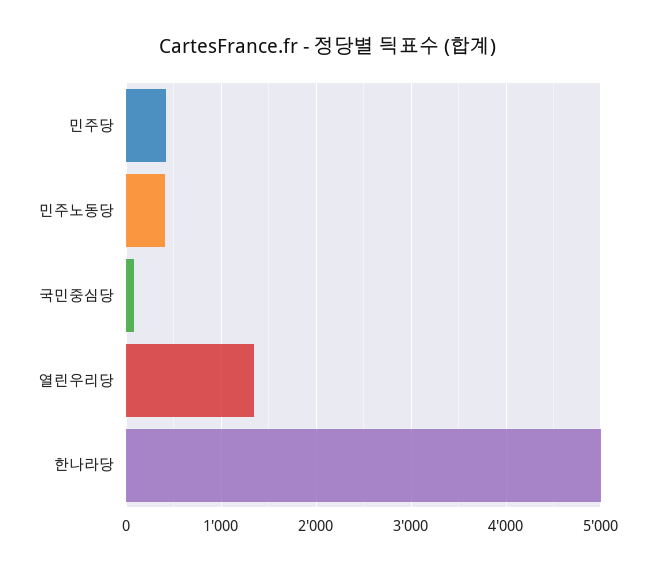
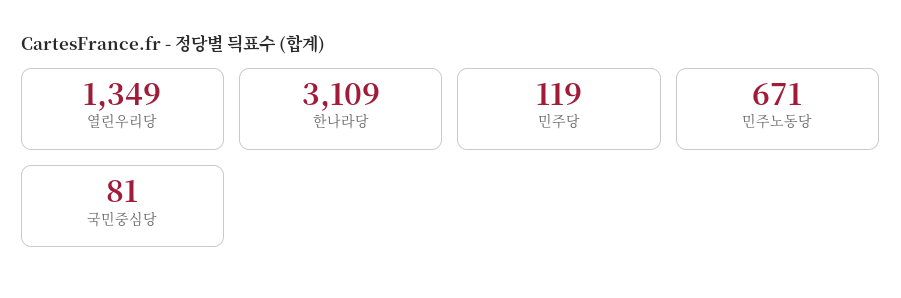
민주당: 400 -> 119
민주노동당: 400 -> 671
한나라당: 5000 -> 3109

